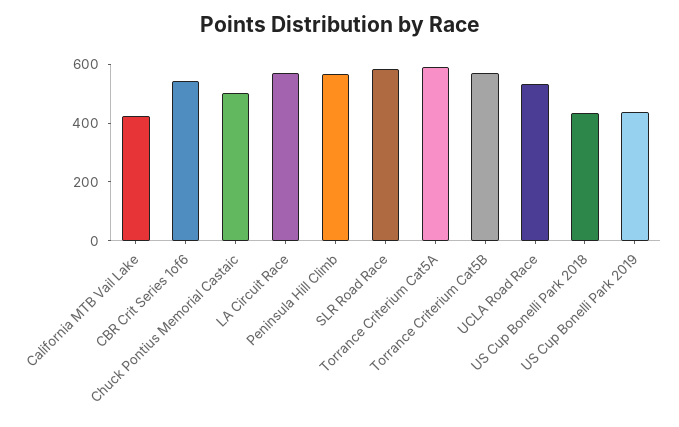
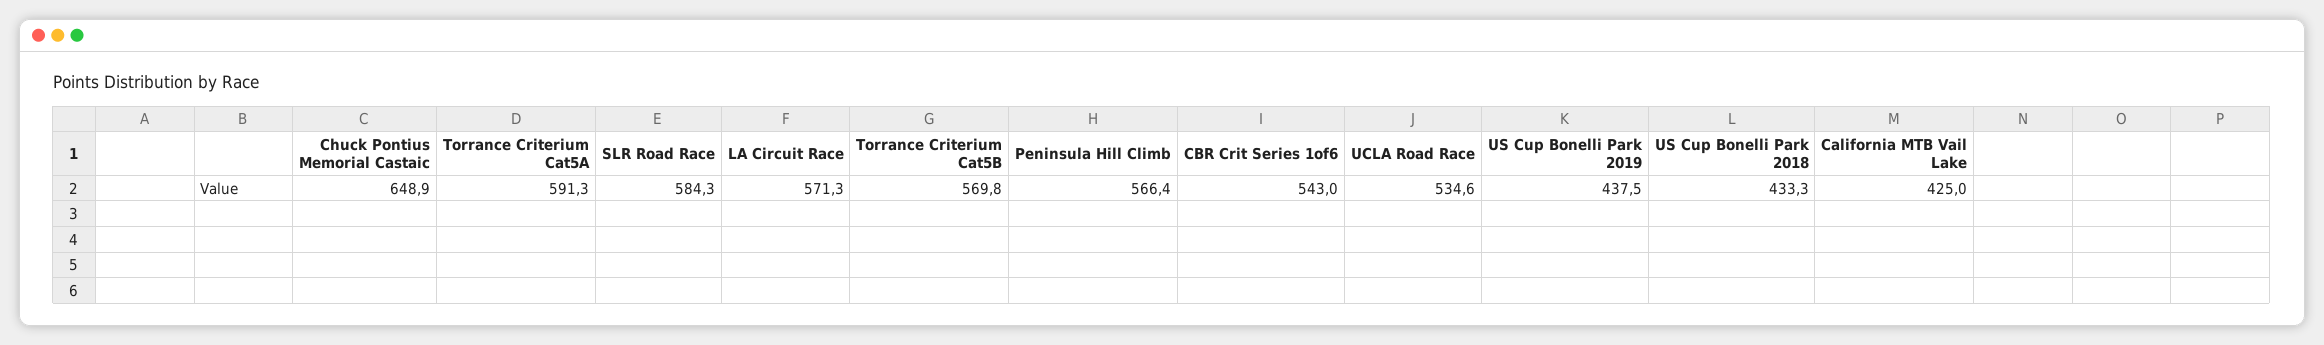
Chuck Pontius Memorial Castaic: 500 -> 648.9

